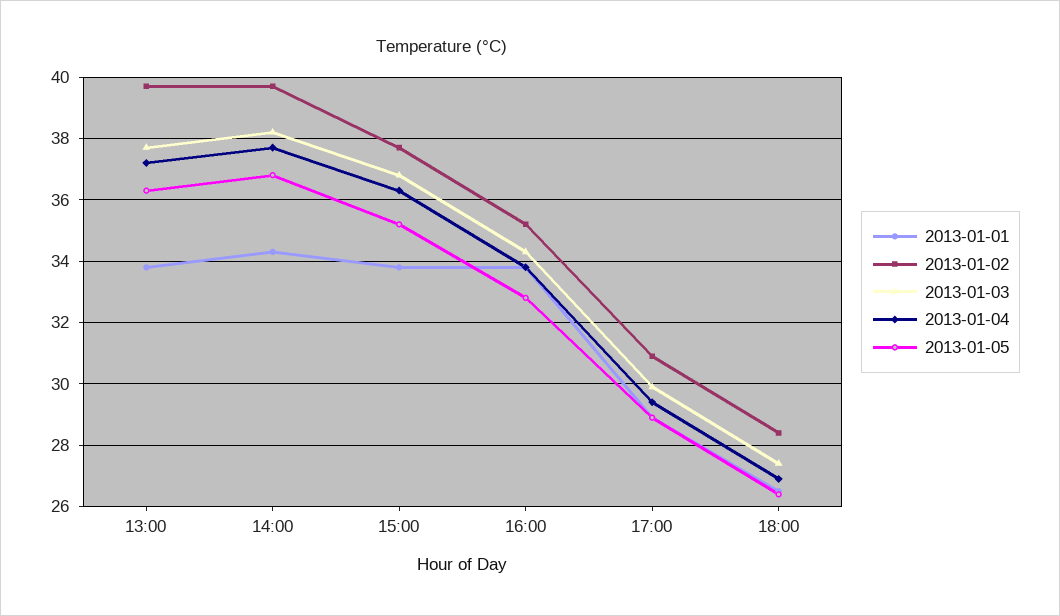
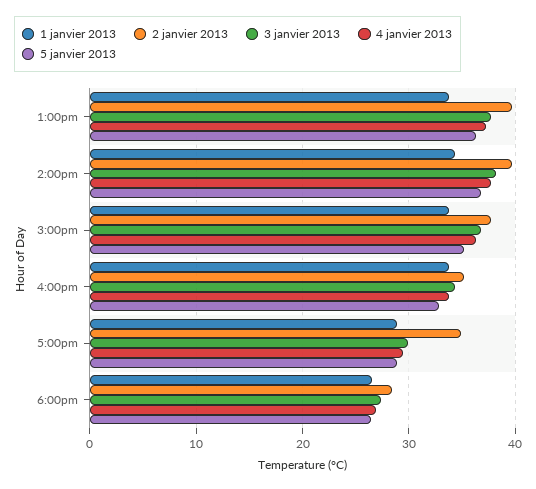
2013-01-02, 17:00: 31 -> 35

